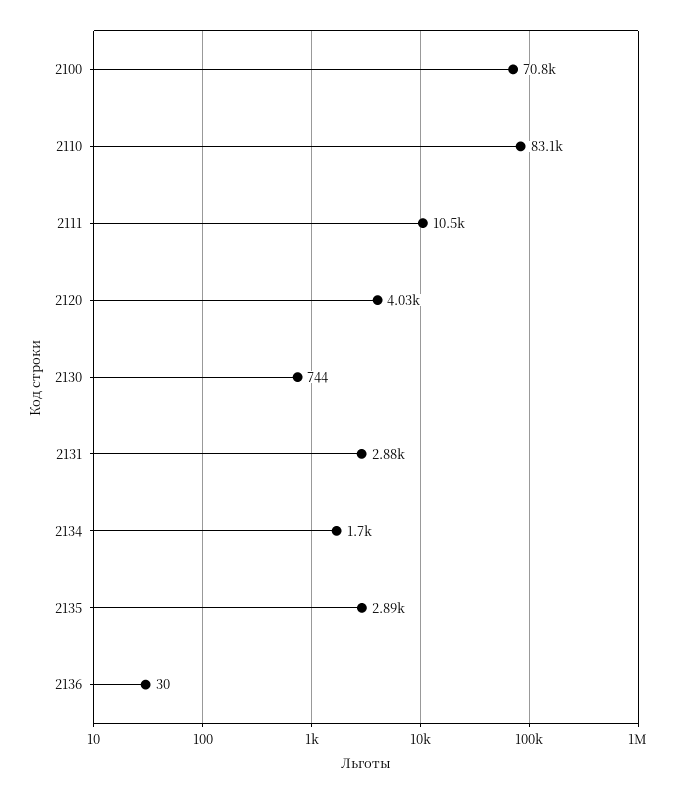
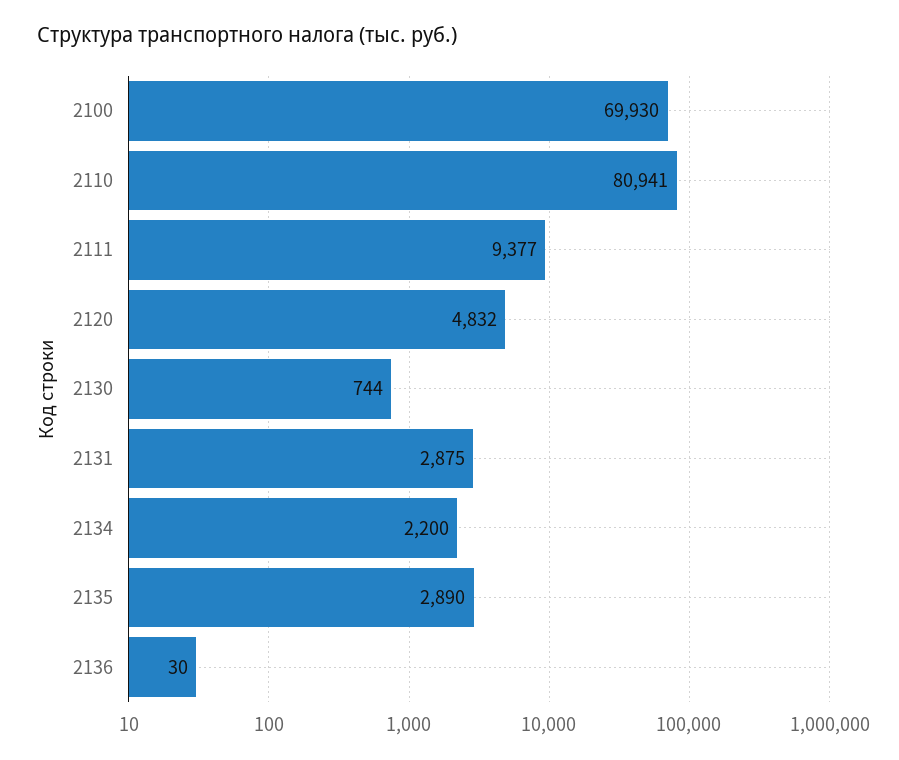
2100: 70800 -> 69930
2110: 83100 -> 80941
2111: 10500 -> 9377
2120: 4030 -> 4832
2134: 1700 -> 2200

